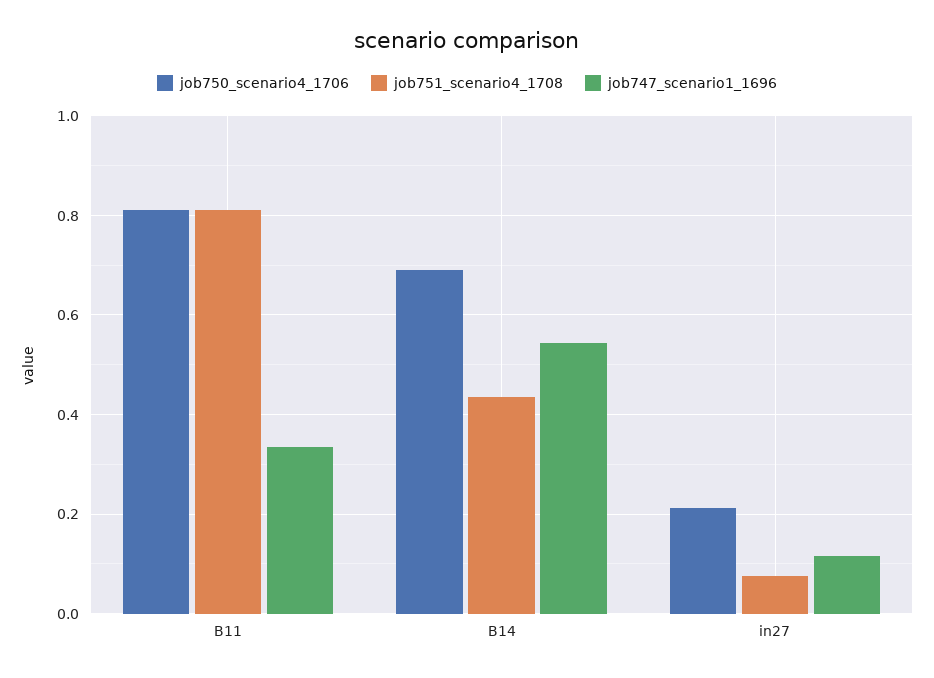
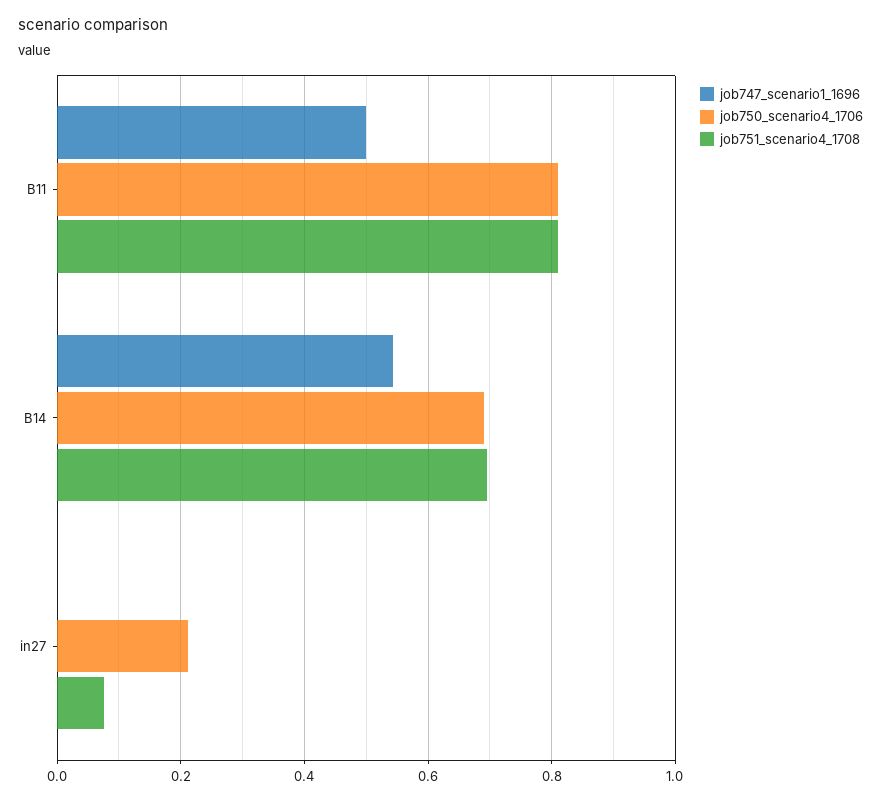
job747_scenario1_1696, B11: 0.34 -> 0.5
job751_scenario4_1708, B14: 0.44 -> 0.7
job747_scenario1_1696, in27: 0.12 -> 0

